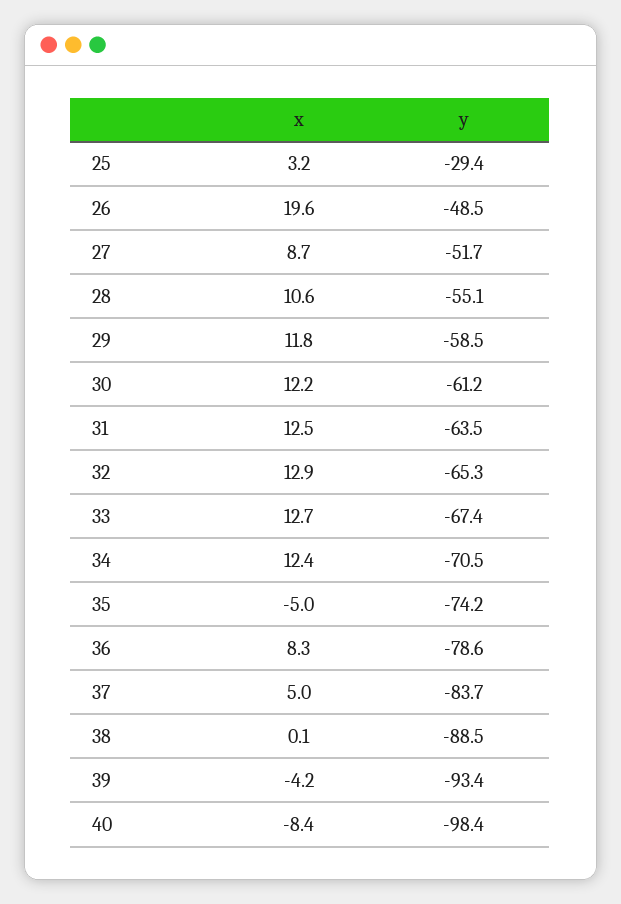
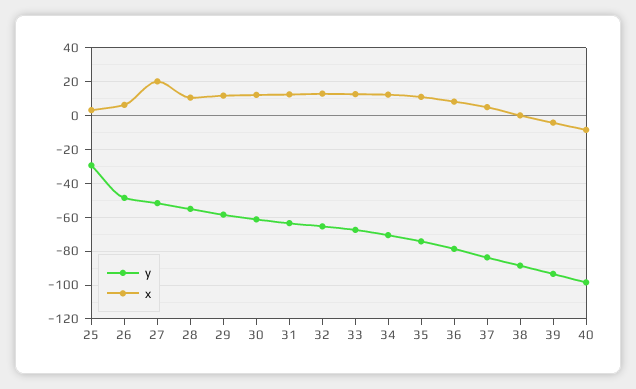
x, 26: 19.6 -> 5
x, 27: 8.7 -> 20
x, 35: -5 -> 10

